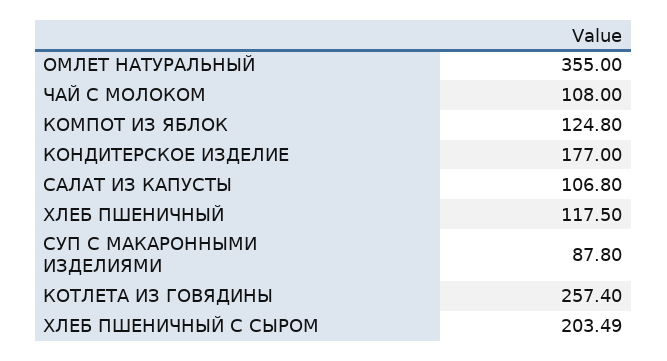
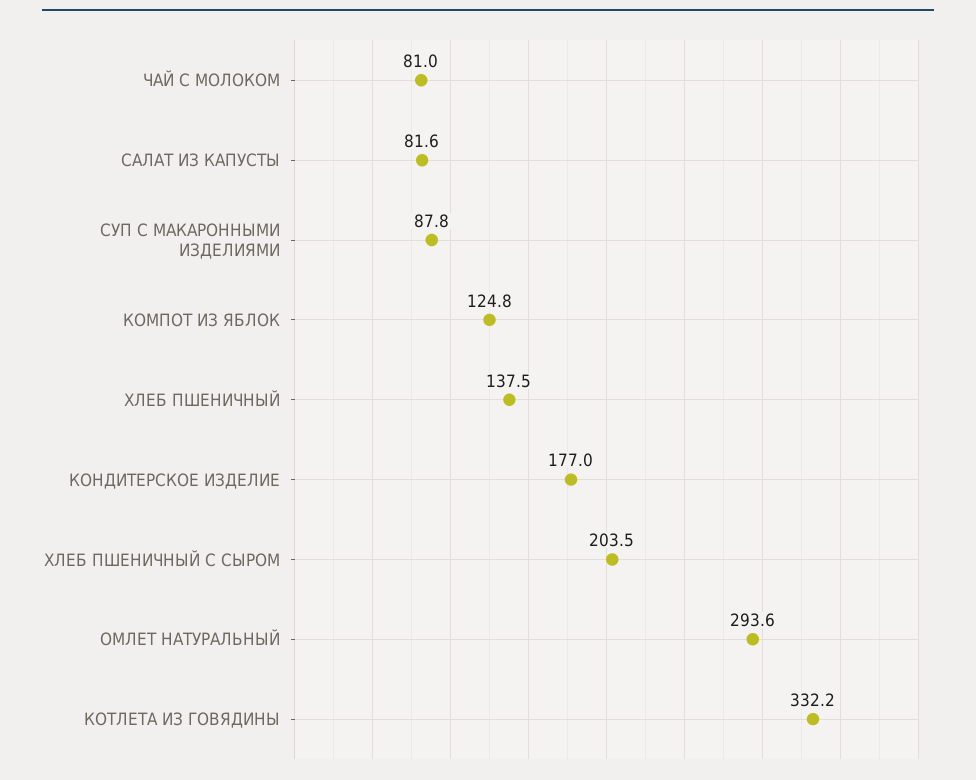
ОМЛЕТ НАТУРАЛЬНЫЙ: 355 -> 293.6
ЧАЙ С МОЛОКОМ: 108 -> 81
САЛАТ ИЗ КАПУСТЫ: 106.8 -> 81.6
ХЛЕБ ПШЕНИЧНЫЙ: 117.5 -> 137.5
КОТЛЕТА ИЗ ГОВЯДИНЫ: 257.4 -> 332.2

